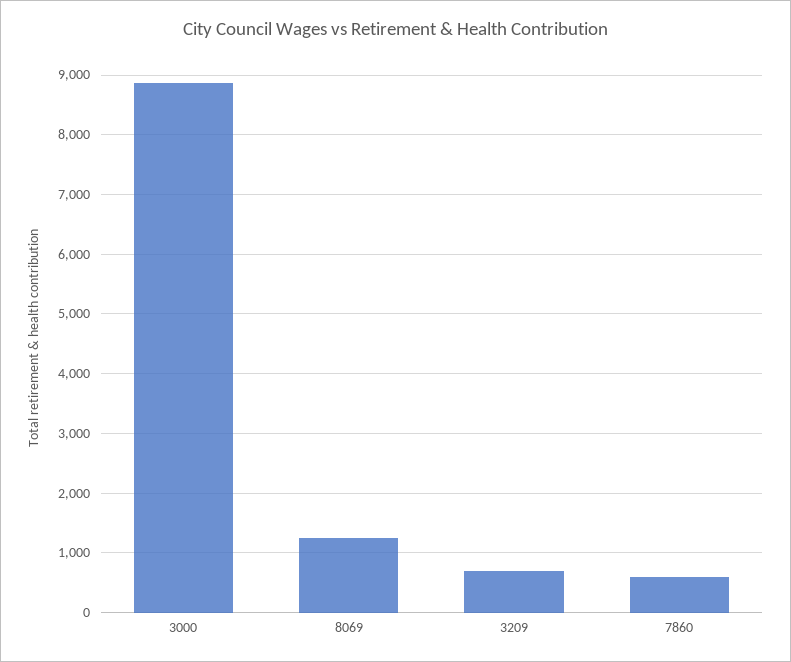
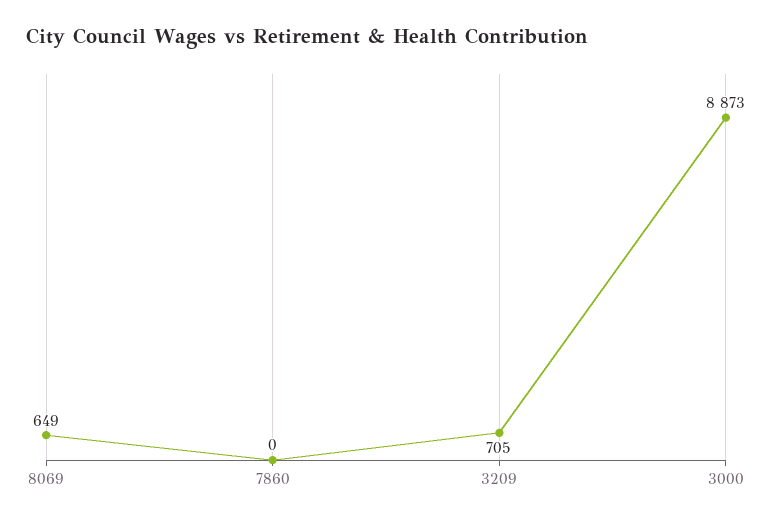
8069: 1200 -> 649
7860: 600 -> 0

